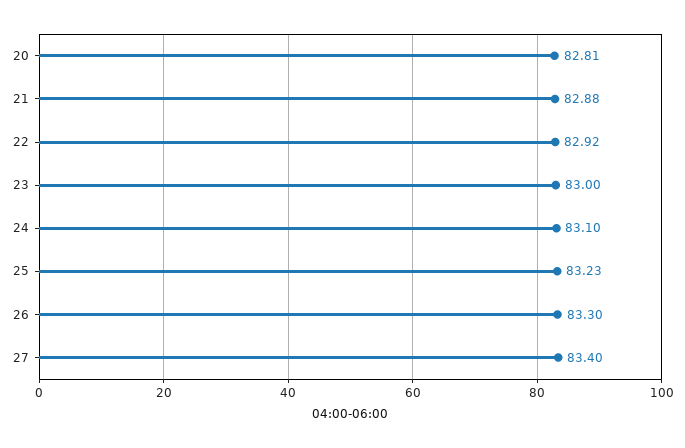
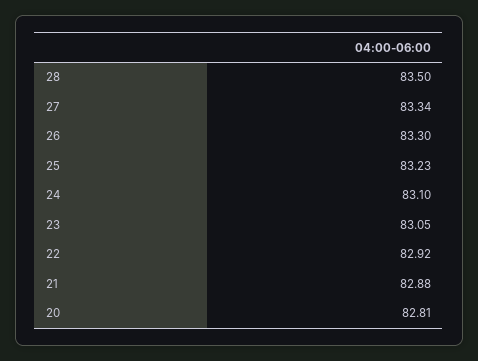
23: 83 -> 83.05
27: 83.4 -> 83.34
28: none -> 83.5

